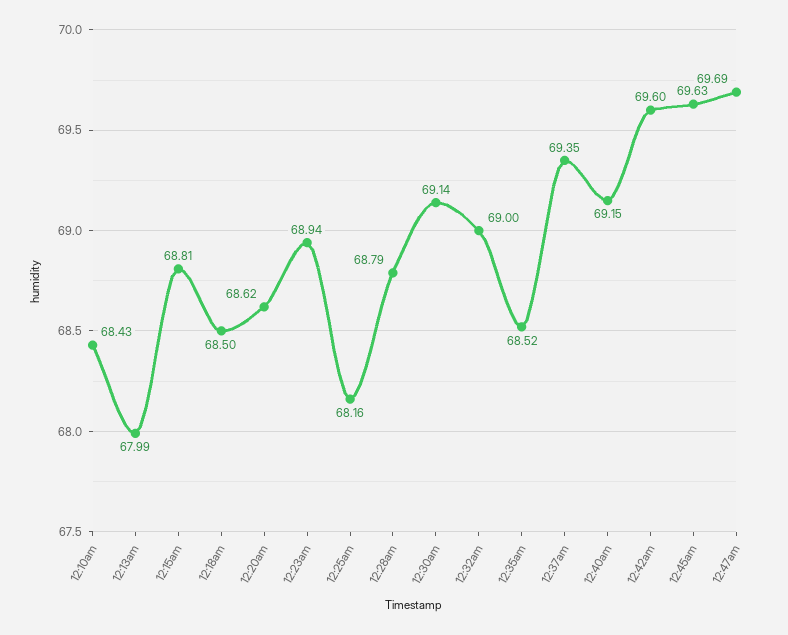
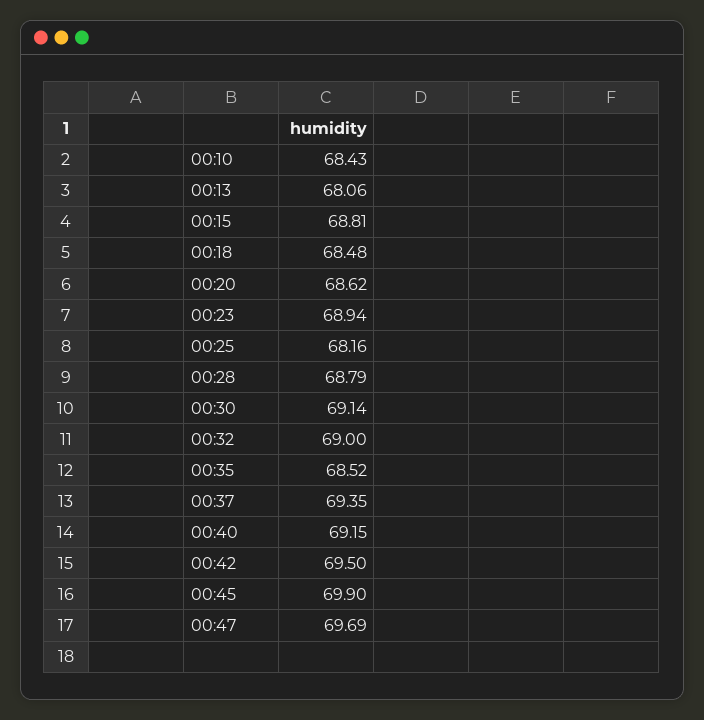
12:13am: 67.99 -> 68.06
12:18am: 68.5 -> 68.48
12:42am: 69.6 -> 69.5
12:45am: 69.63 -> 69.9

